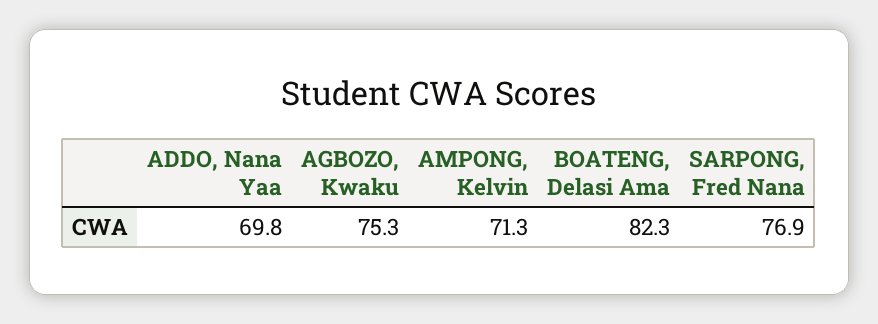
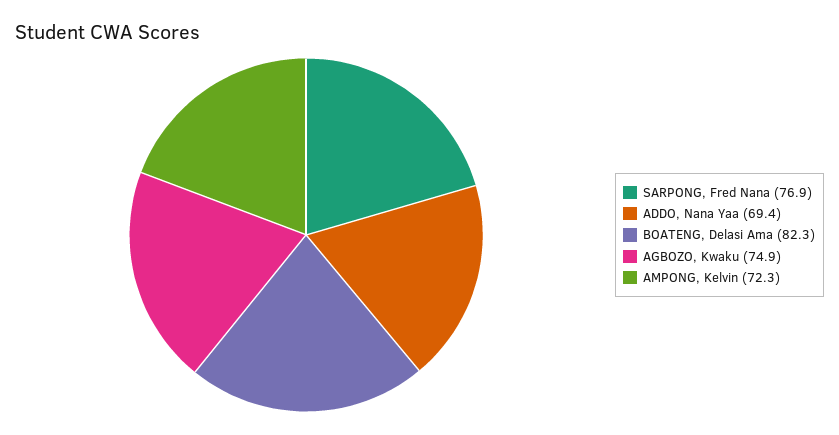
ADDO, Nana Yaa: 69.8 -> 69.4
AGBOZO, Kwaku: 75.3 -> 74.9
AMPONG, Kelvin: 71.3 -> 72.3

